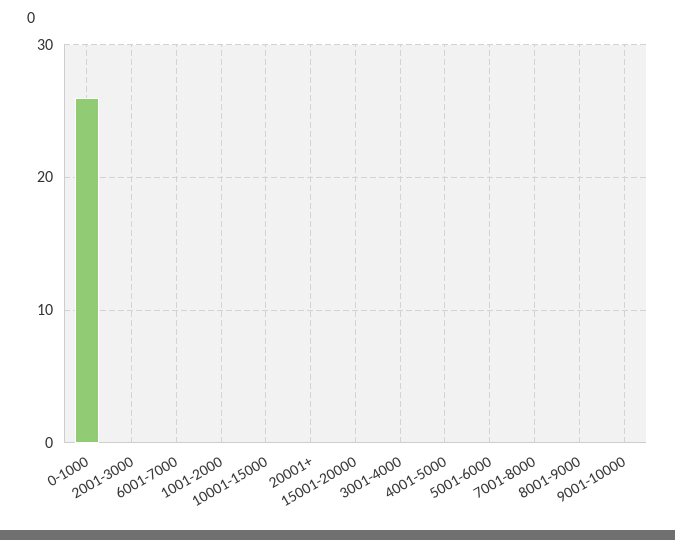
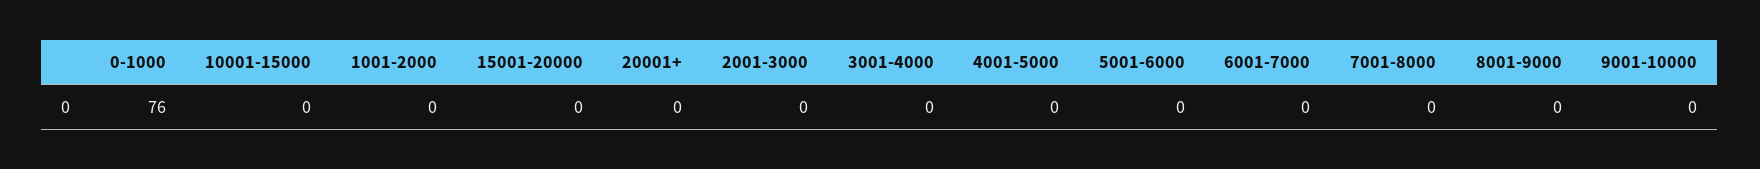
0-1000: 26 -> 76

